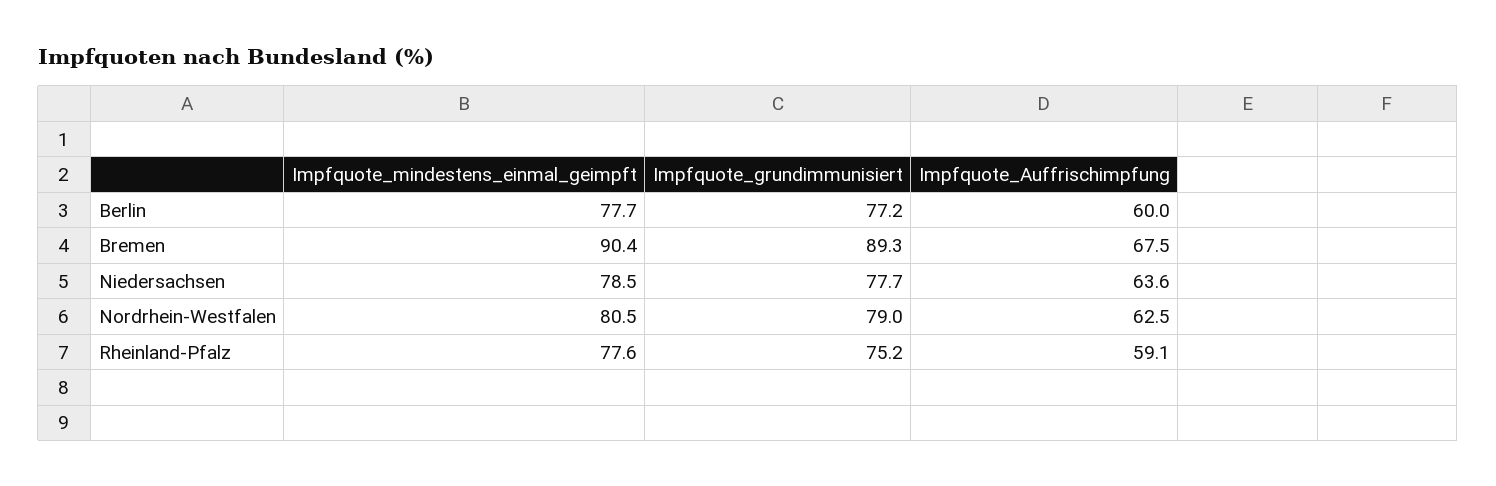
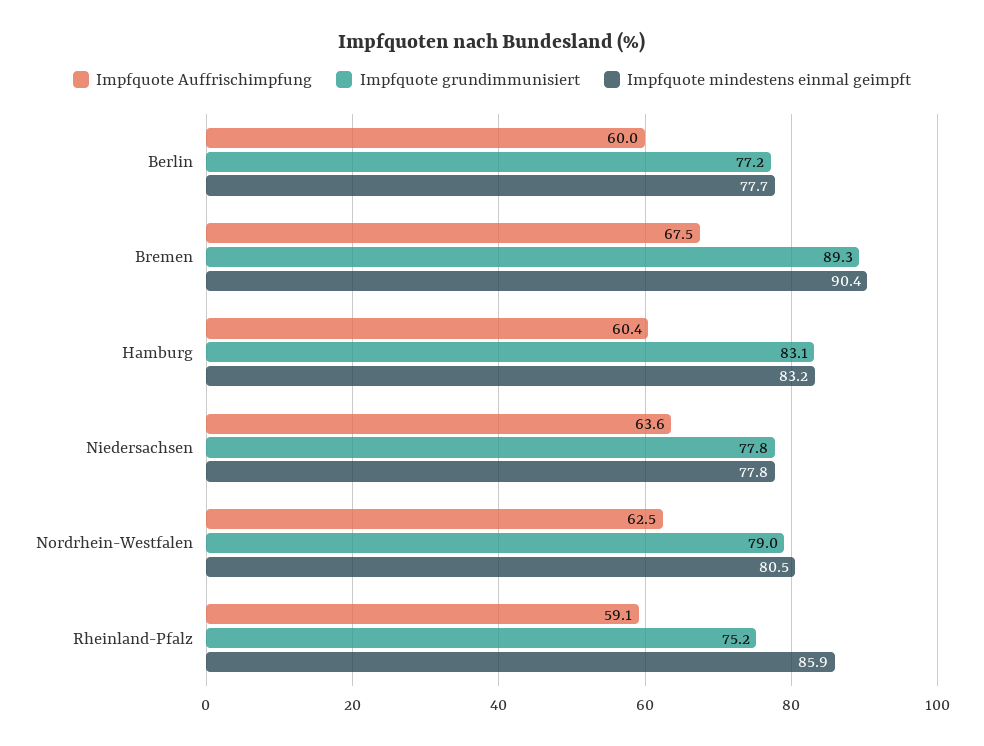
Impfquote_mindestens_einmal_geimpft, Niedersachsen: 78.5 -> 77.8
Impfquote_grundimmunisiert, Niedersachsen: 77.7 -> 77.8
Impfquote_mindestens_einmal_geimpft, Rheinland-Pfalz: 77.6 -> 85.9
Impfquote_Auffrischimpfung, Hamburg: none -> 60.4
Impfquote_grundimmunisiert, Hamburg: none -> 83.1
Impfquote_mindestens_einmal_geimpft, Hamburg: none -> 83.2

